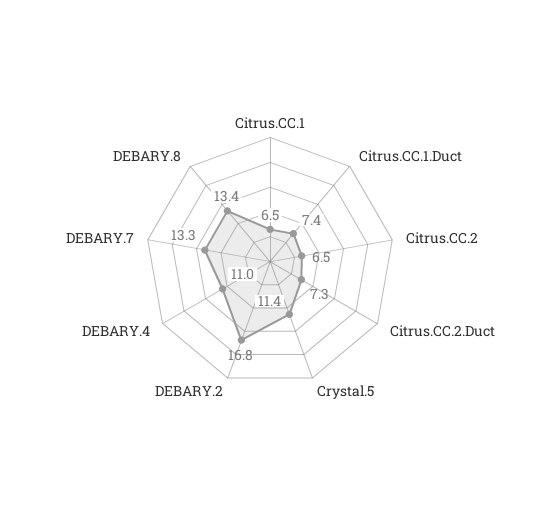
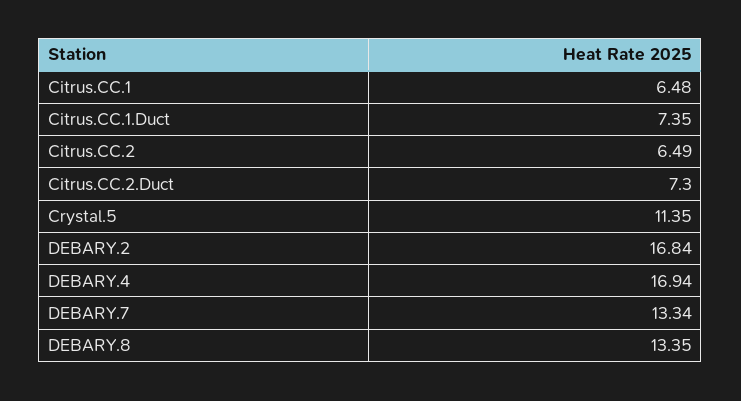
DEBARY.4: 11 -> 16.94

